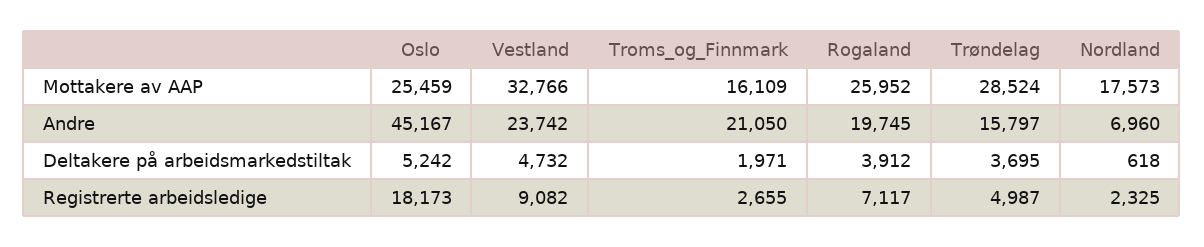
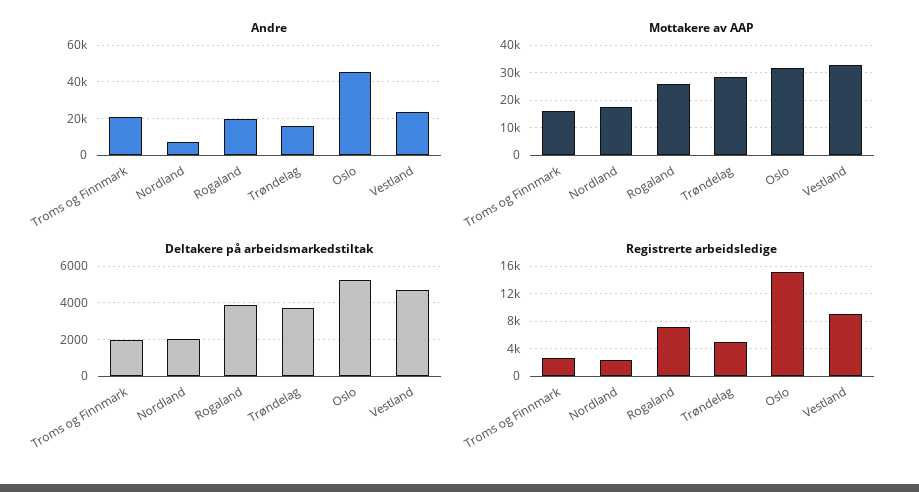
Mottakere av AAP, Oslo: 25459 -> 32500
Deltakere på arbeidsmarkedstiltak, Nordland: 618 -> 2000
Registrerte arbeidsledige, Oslo: 18173 -> 15000

